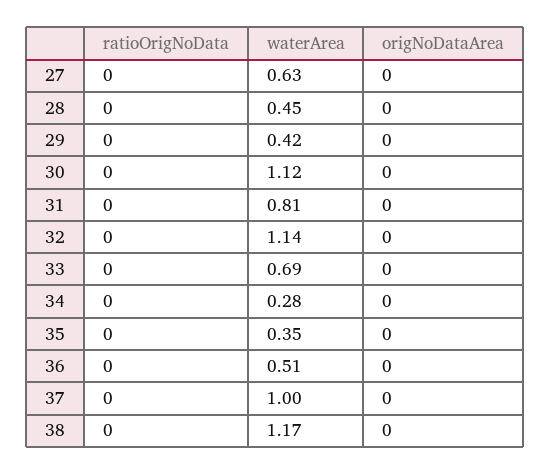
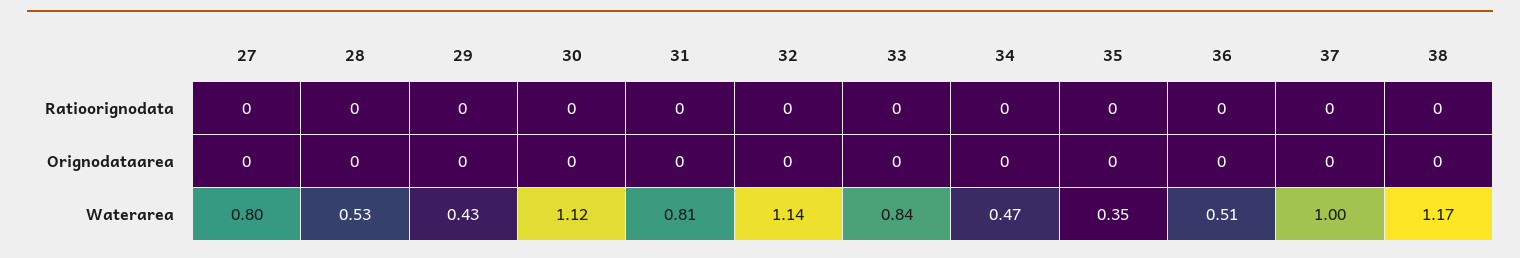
waterArea, 27: 0.63 -> 0.8
waterArea, 28: 0.45 -> 0.53
waterArea, 29: 0.42 -> 0.43
waterArea, 33: 0.69 -> 0.84
waterArea, 34: 0.28 -> 0.47

